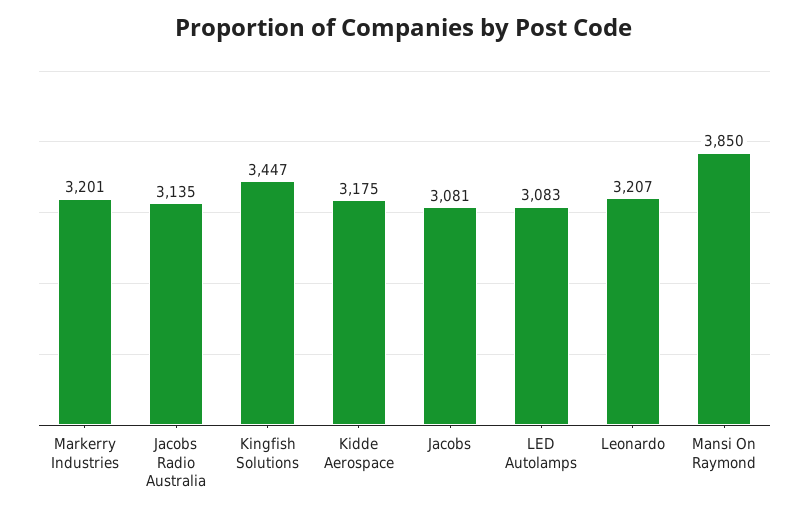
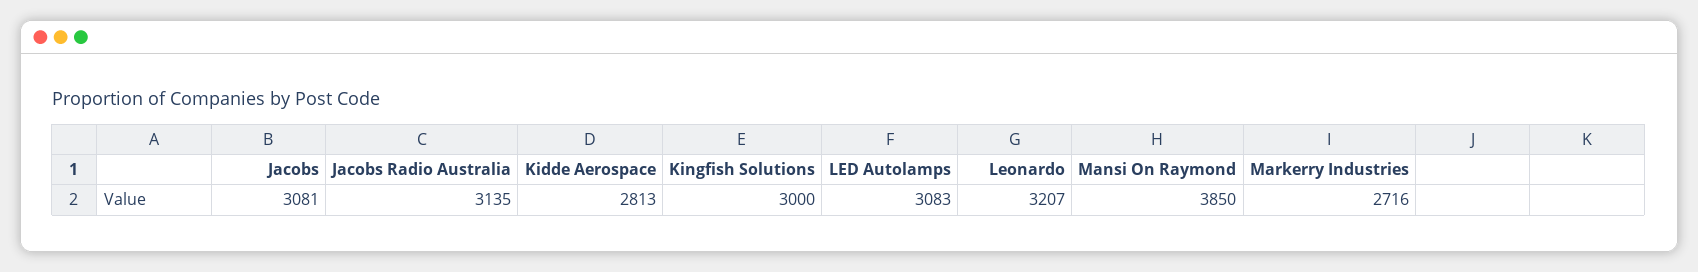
Markerry Industries: 3201 -> 2716
Kingfish Solutions: 3447 -> 3000
Kidde Aerospace: 3175 -> 2813

